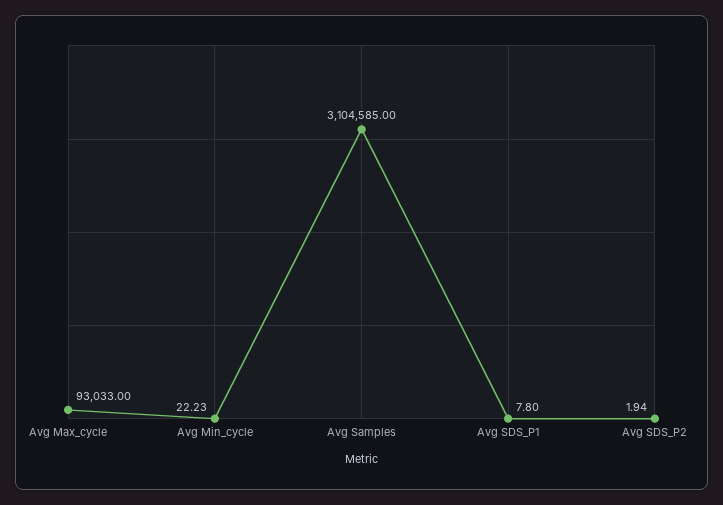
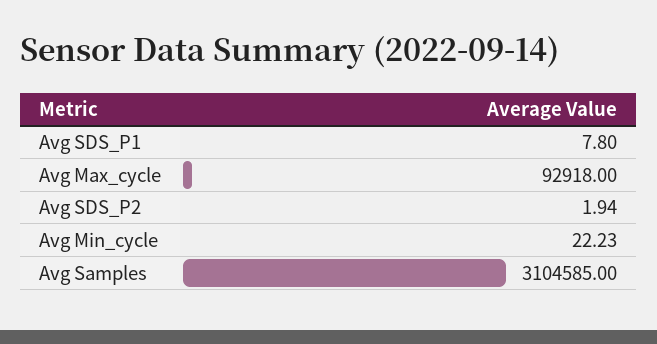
Avg Max_cycle: 93033 -> 92918

